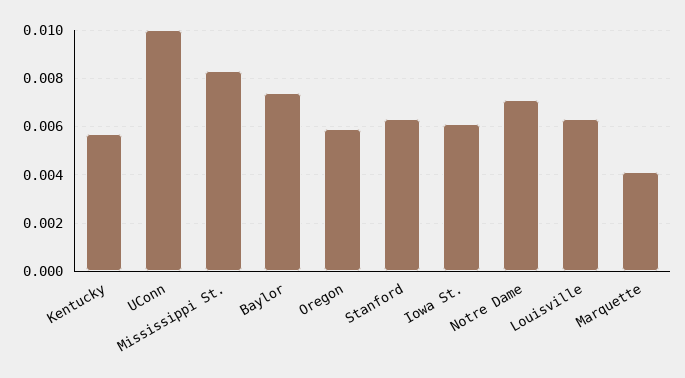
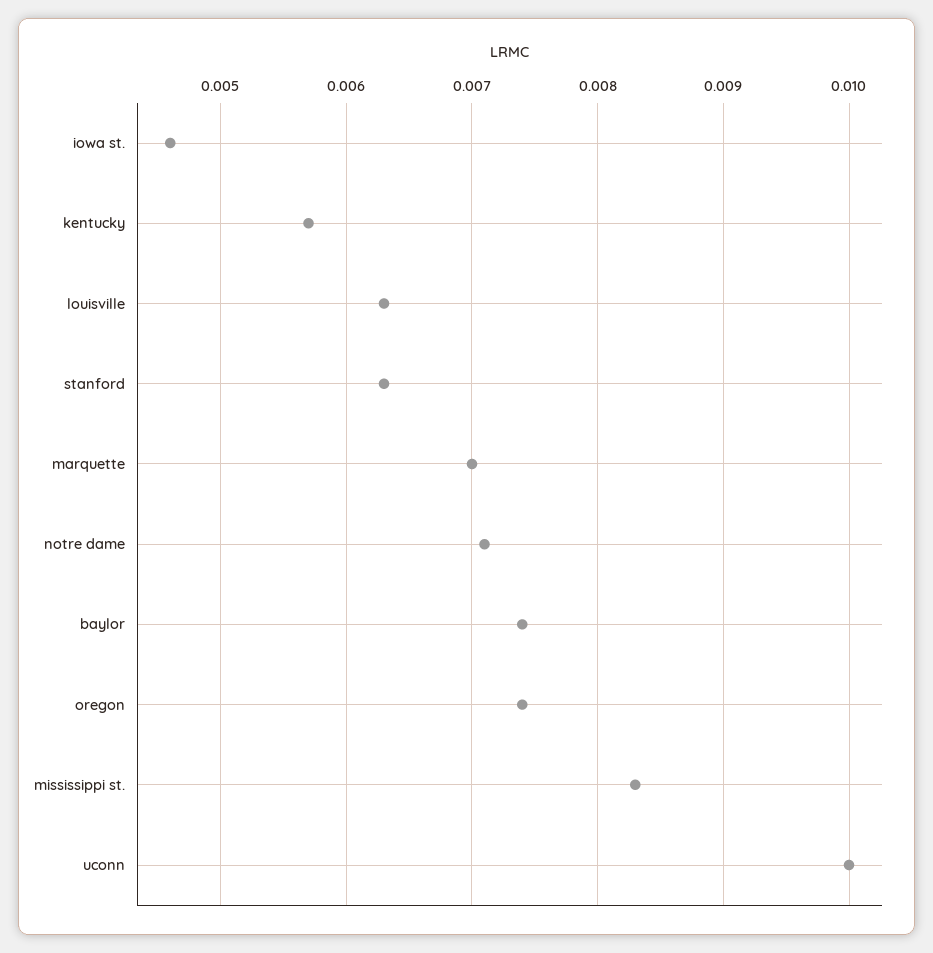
Oregon: 0.006 -> 0.0074
Iowa St.: 0.006 -> 0.0046
Marquette: 0.004 -> 0.007

